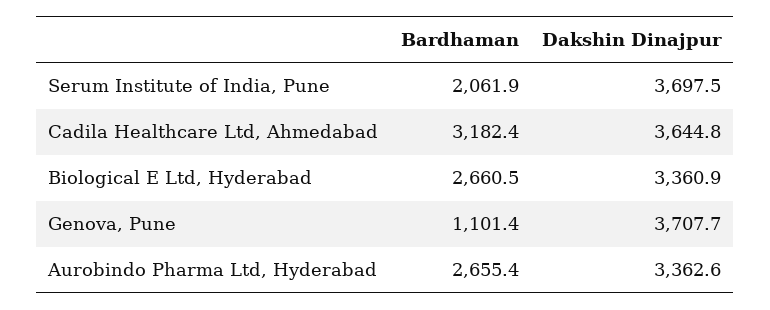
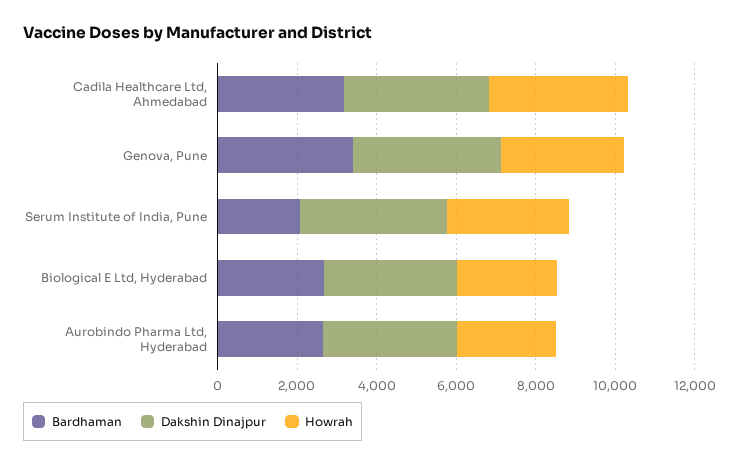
Bardhaman, Genova, Pune: 1101.4 -> 3500
Howrah, Cadila Healthcare Ltd, Ahmedabad: none -> 3500
Howrah, Genova, Pune: none -> 3000
Howrah, Serum Institute of India, Pune: none -> 3000
Howrah, Biological E Ltd, Hyderabad: none -> 2500
Howrah, Aurobindo Pharma Ltd, Hyderabad: none -> 2500

